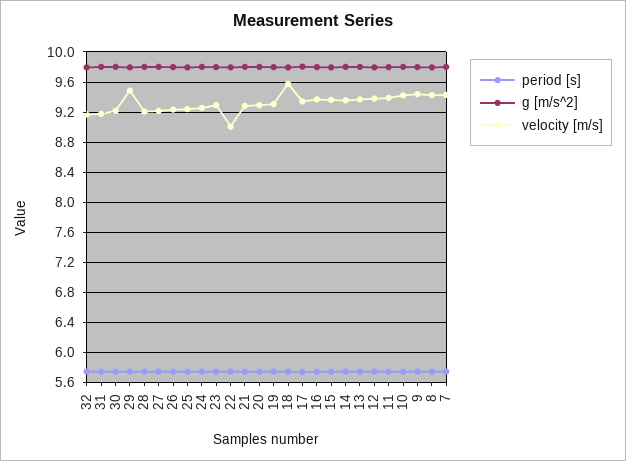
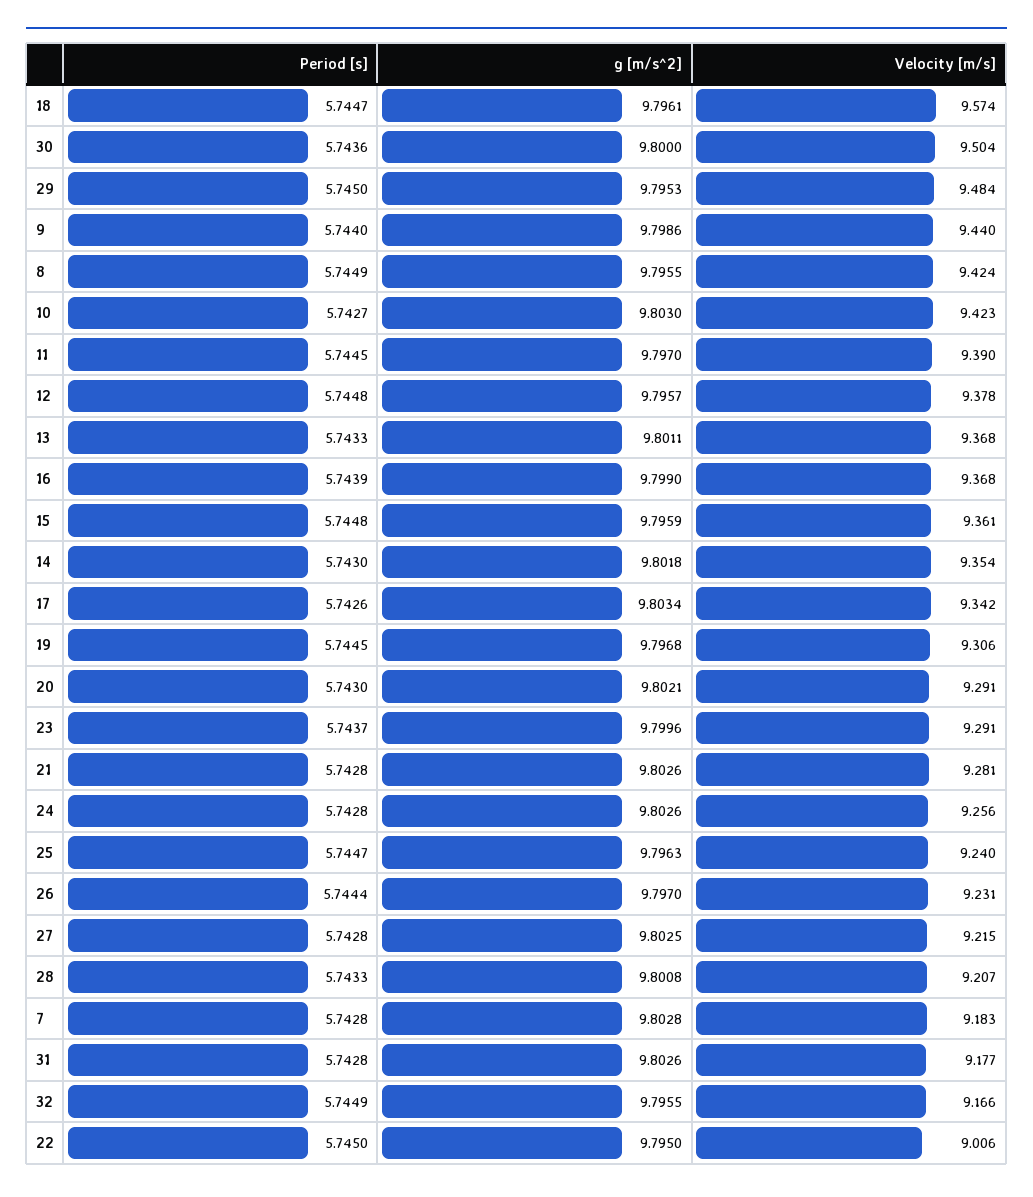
velocity [m/s], 30: 9.2 -> 9.504
velocity [m/s], 7: 9.4 -> 9.183

